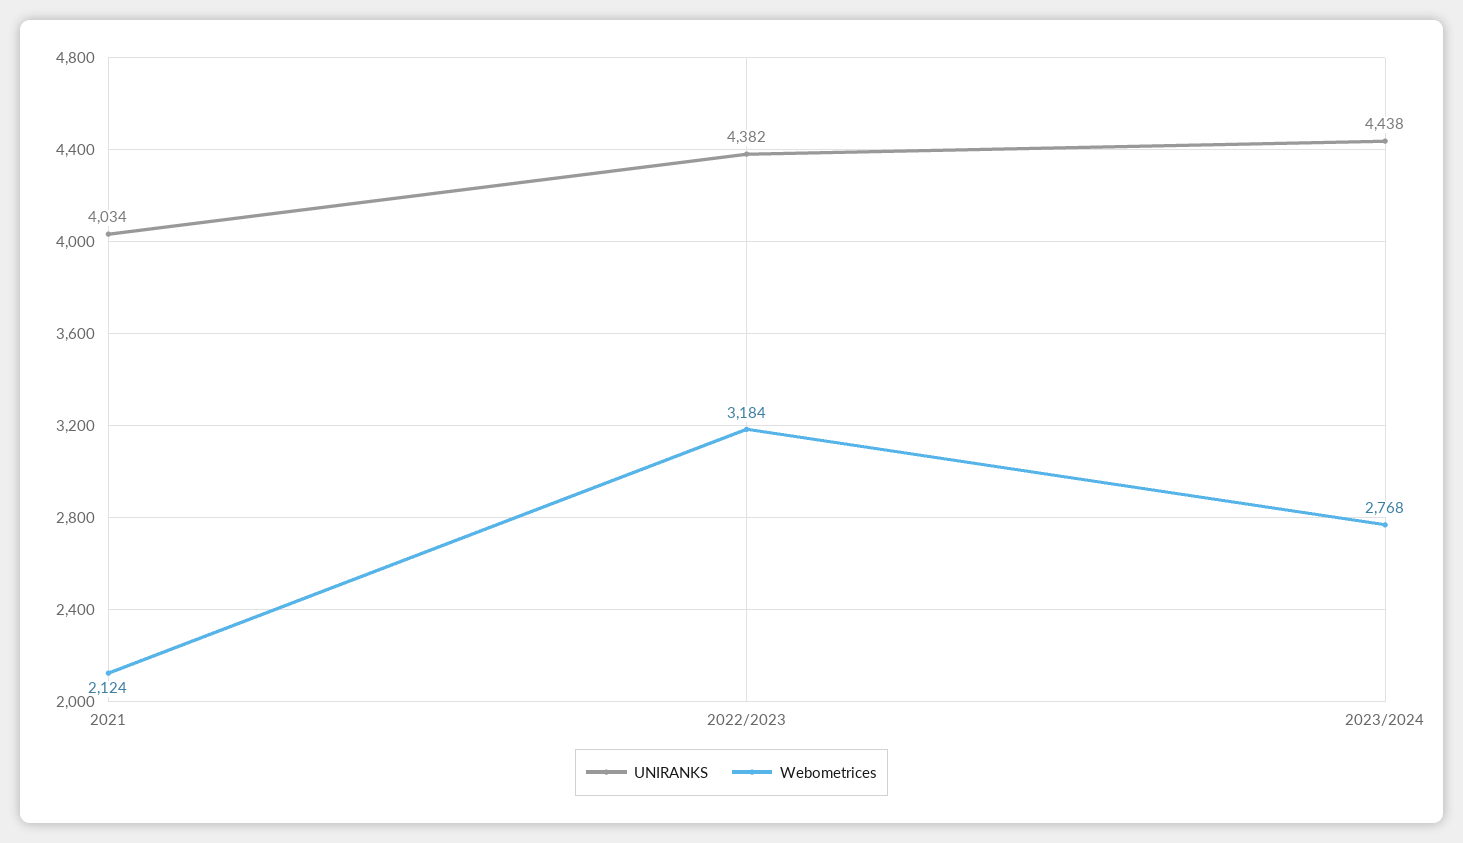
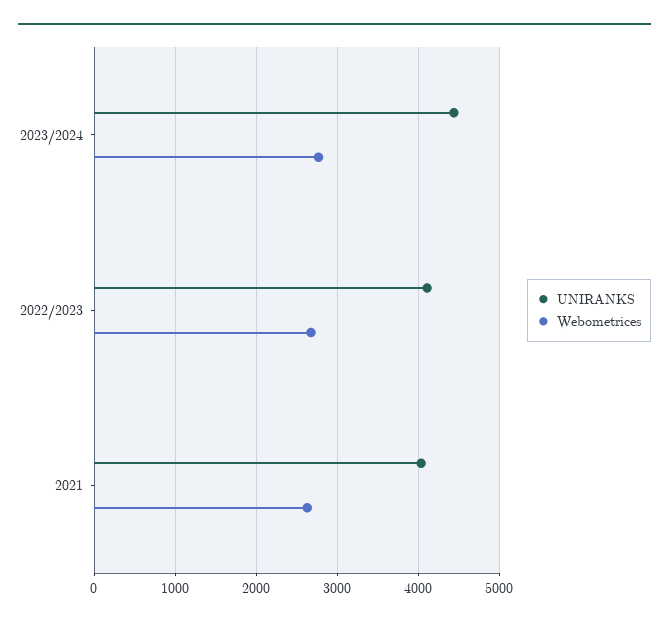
Webometrices, 2021: 2124 -> 2600
UNIRANKS, 2022/2023: 4382 -> 4100
Webometrices, 2022/2023: 3184 -> 2700

